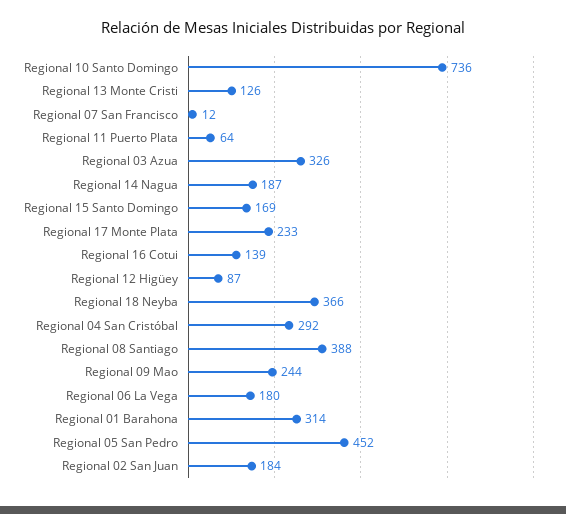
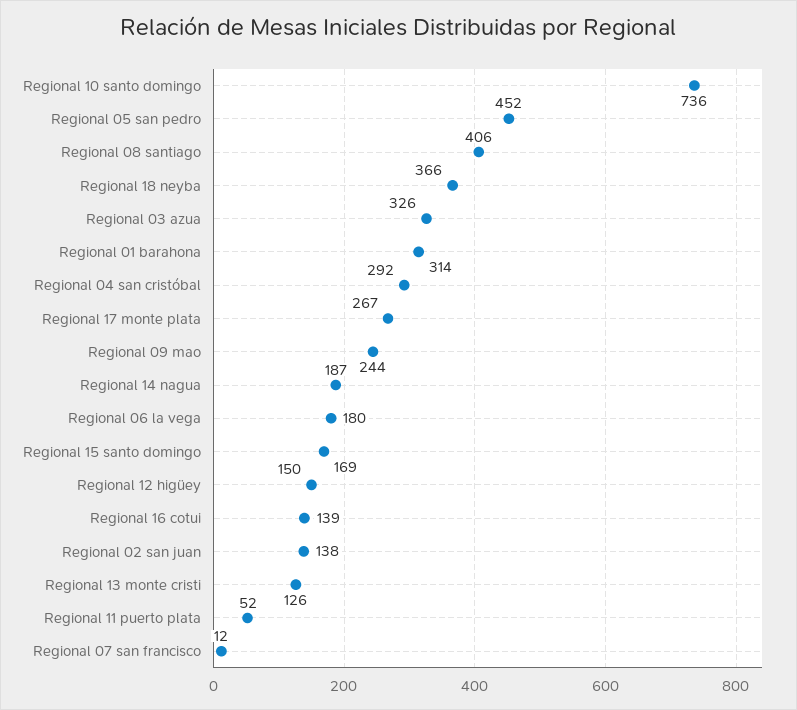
Regional 11 Puerto Plata: 64 -> 52
Regional 17 Monte Plata: 233 -> 267
Regional 12 Higüey: 87 -> 150
Regional 08 Santiago: 388 -> 406
Regional 02 San Juan: 184 -> 138

